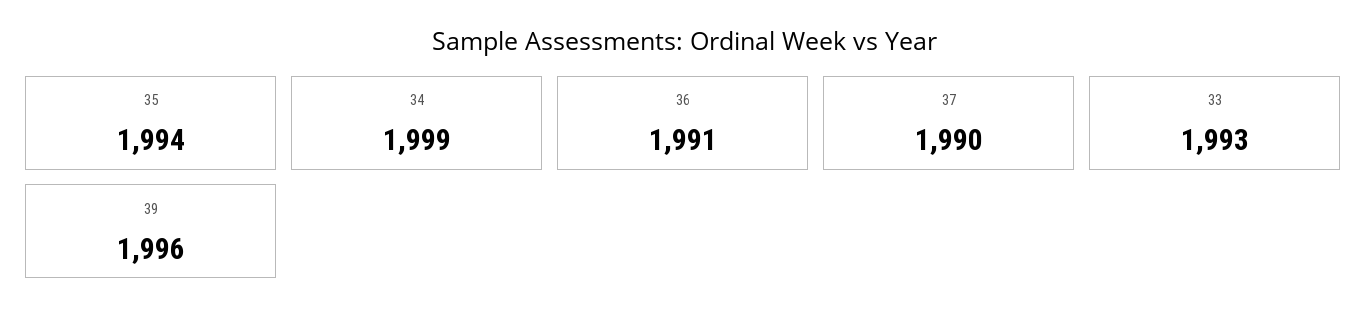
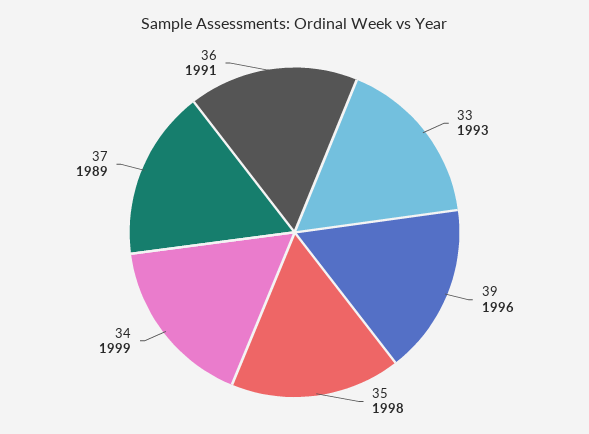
35: 1994 -> 1998
37: 1990 -> 1989

